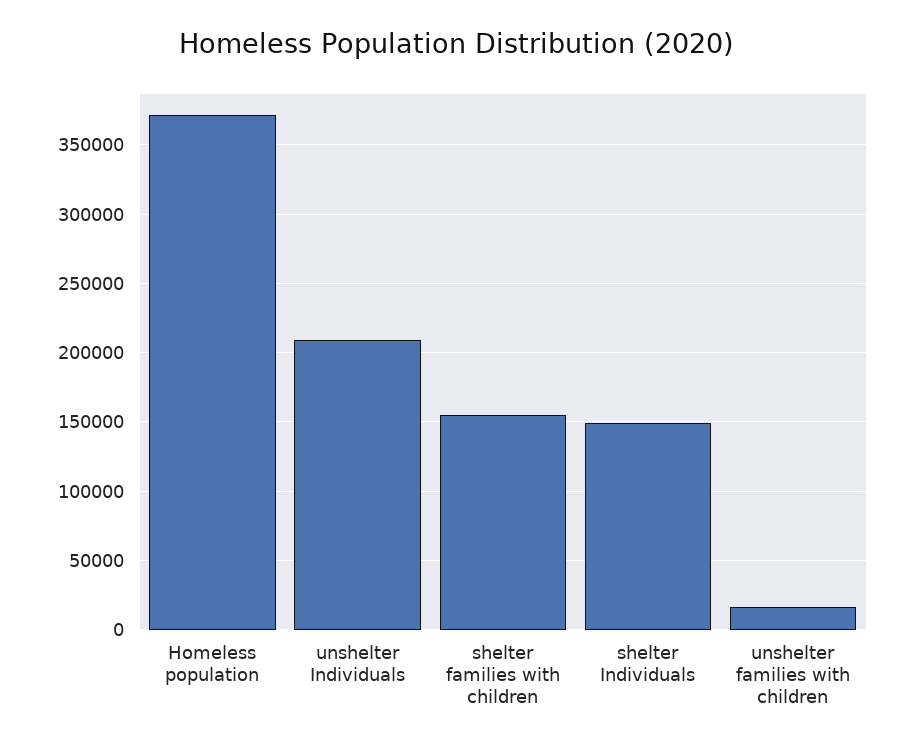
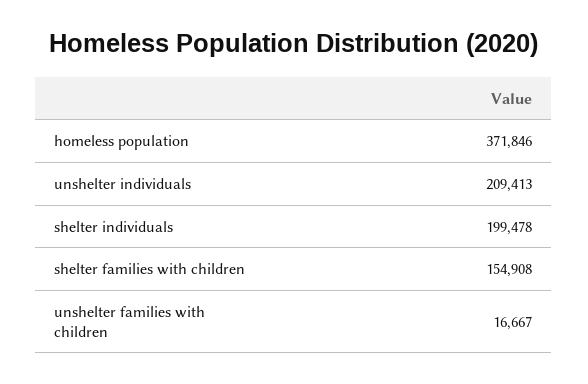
shelter Individuals: 150000 -> 199478

